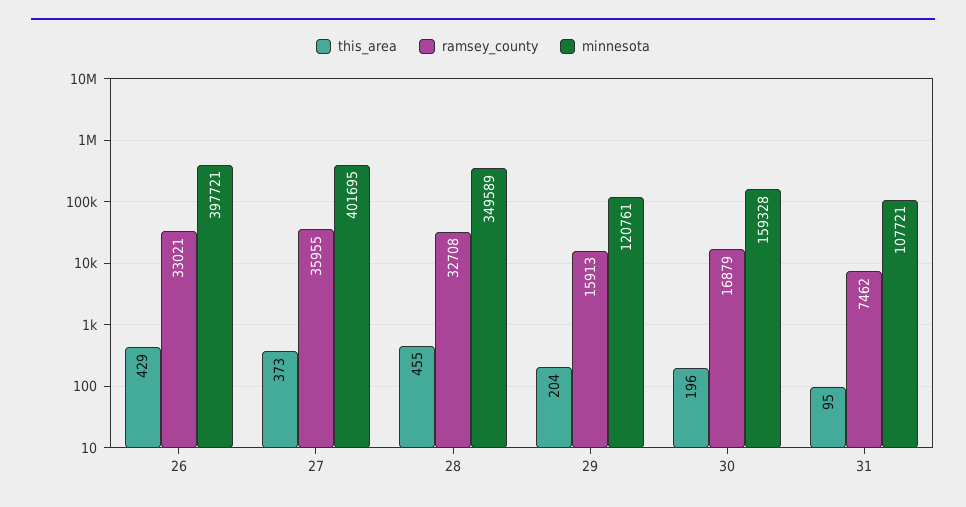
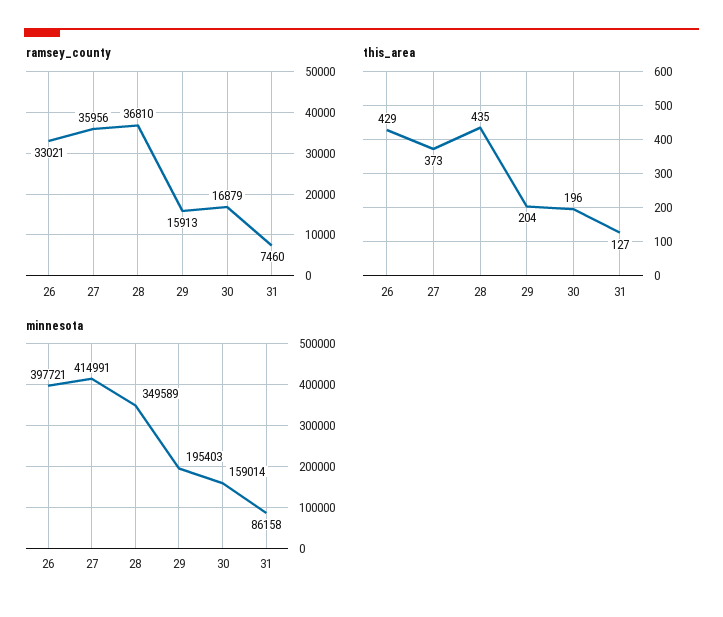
ramsey_county, 27: 35955 -> 35956
minnesota, 27: 401695 -> 414991
this_area, 28: 455 -> 435
ramsey_county, 28: 32708 -> 36810
minnesota, 29: 120761 -> 195403
minnesota, 30: 159328 -> 159014
this_area, 31: 95 -> 127
ramsey_county, 31: 7462 -> 7460
minnesota, 31: 107721 -> 86158

